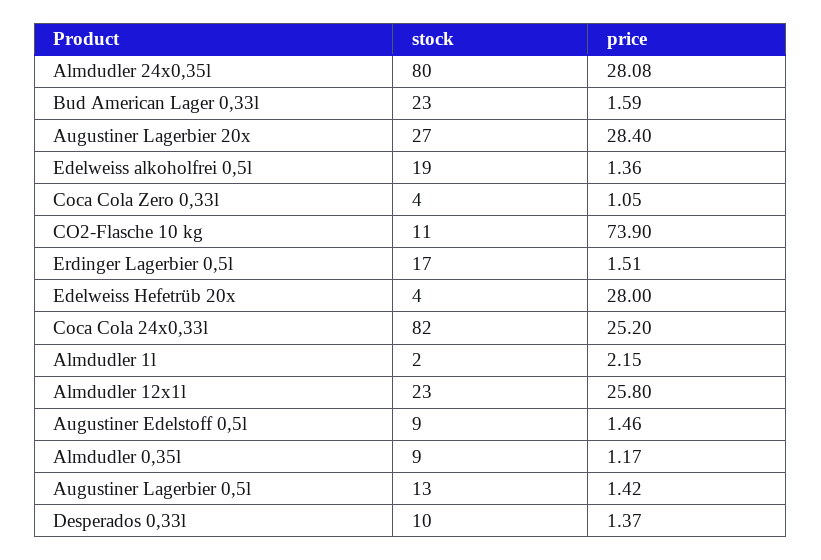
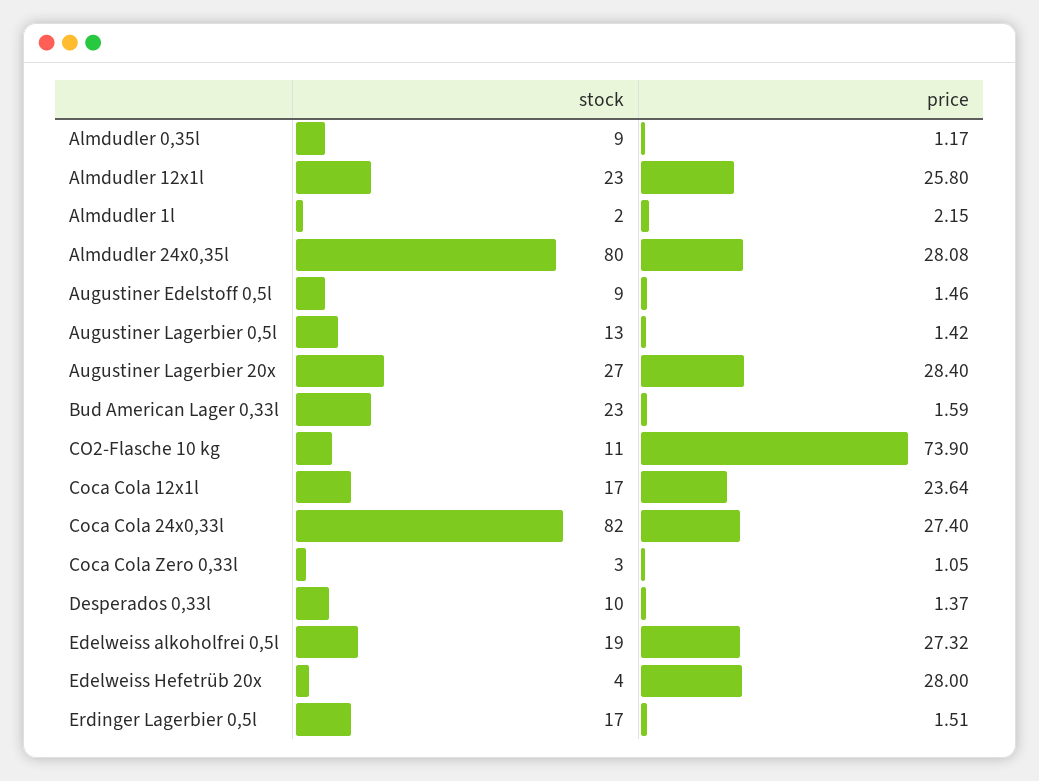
price, Edelweiss alkoholfrei 0,5l: 1.36 -> 27.32
stock, Coca Cola Zero 0,33l: 4 -> 3
price, Coca Cola 24x0,33l: 25.2 -> 27.4
stock, Coca Cola 12x1l: none -> 17
price, Coca Cola 12x1l: none -> 23.64

